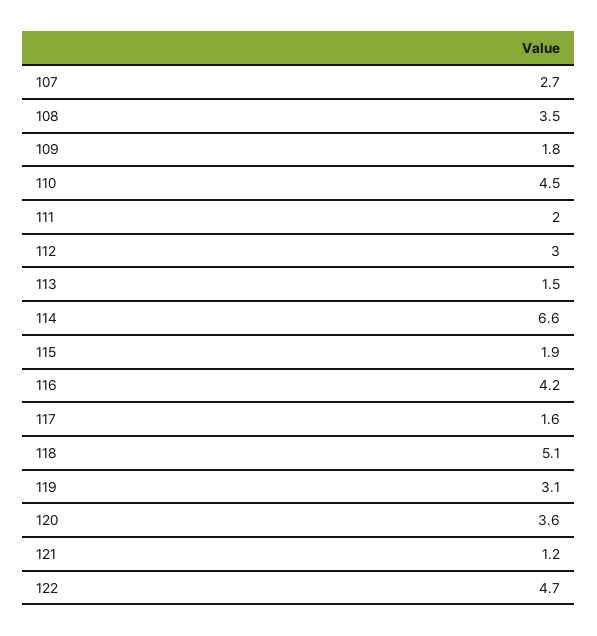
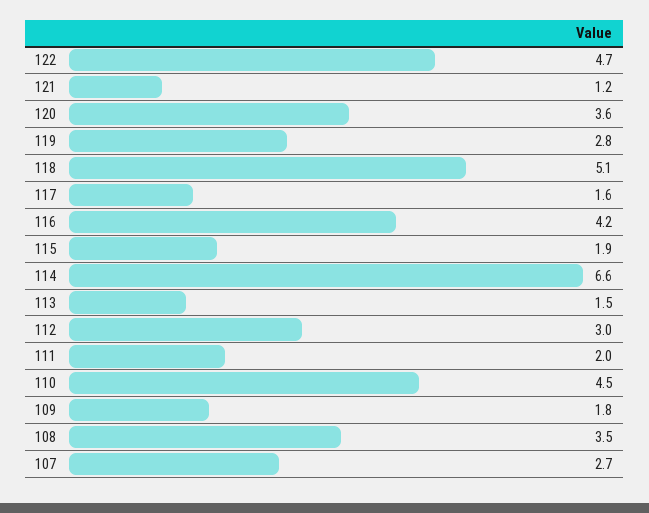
119: 3.1 -> 2.8

